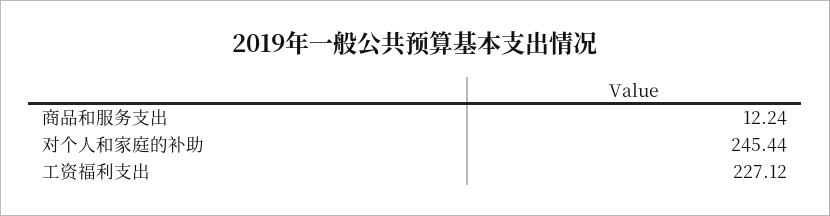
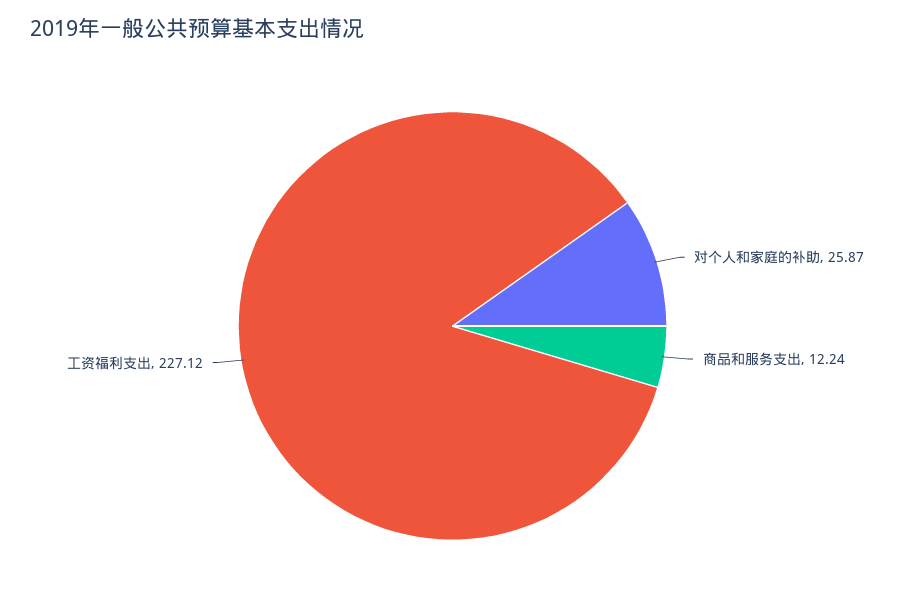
对个人和家庭的补助: 245.44 -> 25.87

